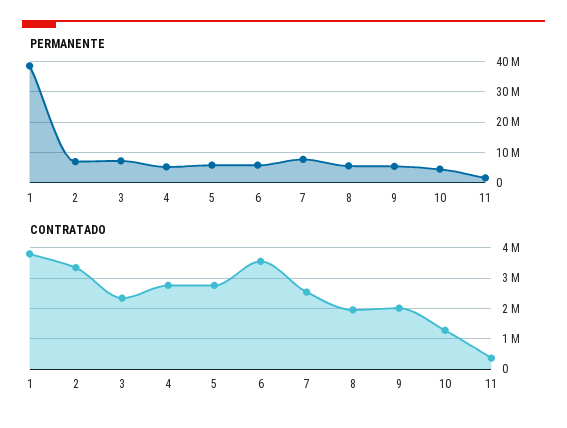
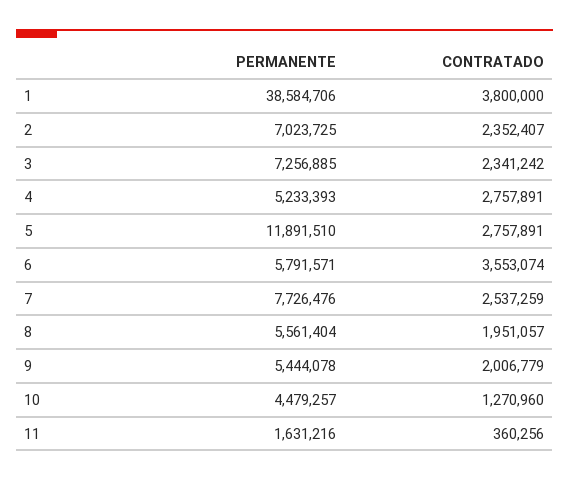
PERMANENTE, 5: 6000000 -> 11891510
CONTRATADO, 2: 3400000 -> 2352407

